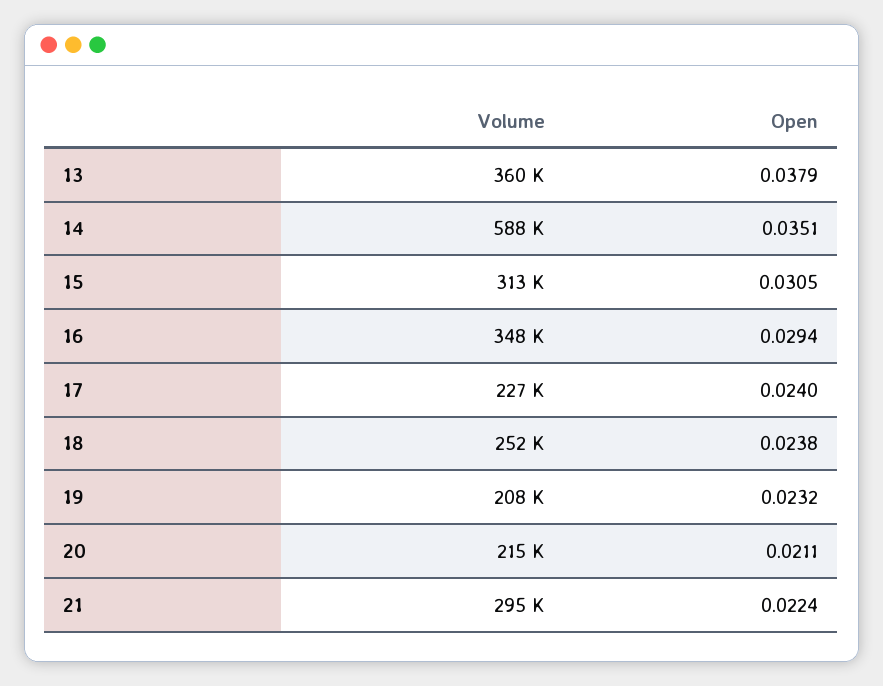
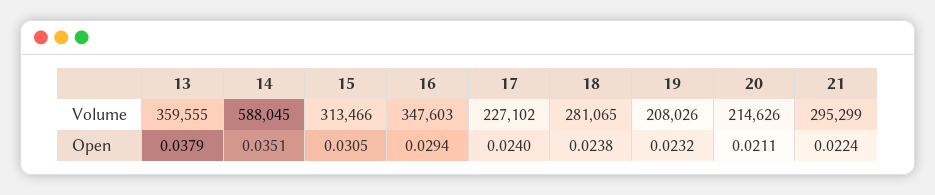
Volume, 18: 252000 -> 281065

